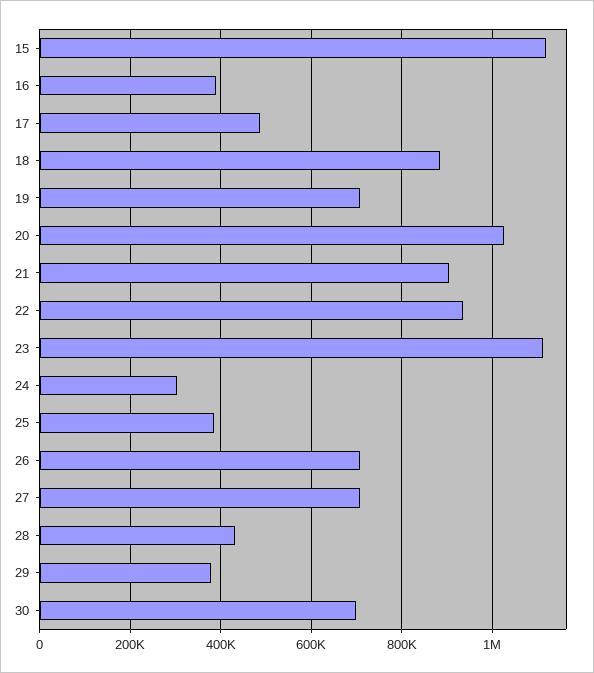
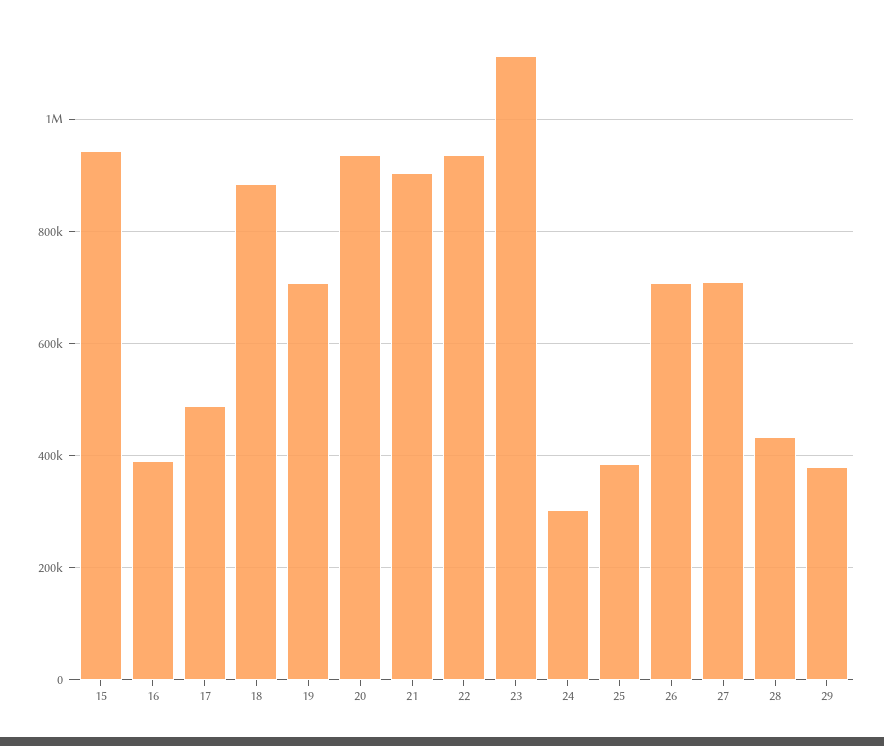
15: 1120000 -> 940000
20: 1020000 -> 940000
30: 700000 -> none

